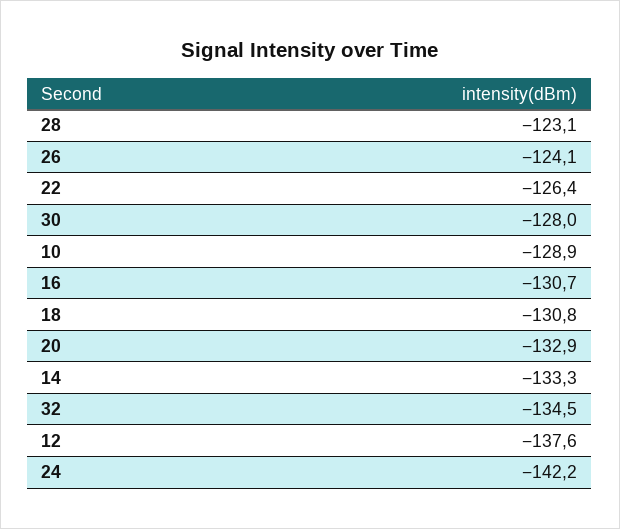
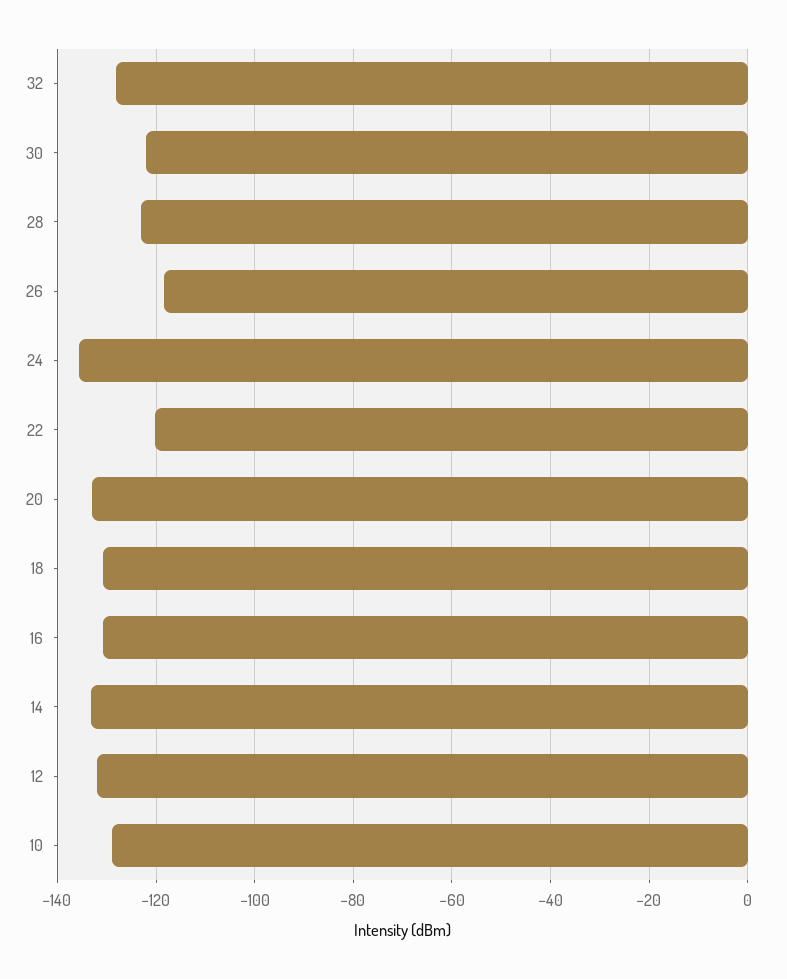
26: -124.1 -> -118
22: -126.4 -> -120
30: -128 -> -122
32: -134.5 -> -128
12: -137.6 -> -132
24: -142.2 -> -136

